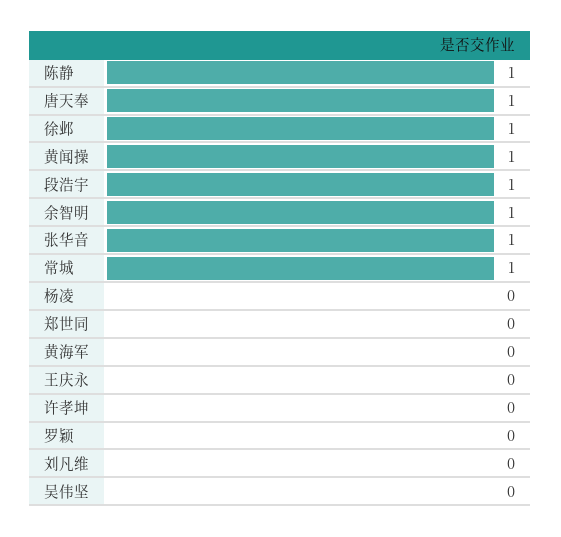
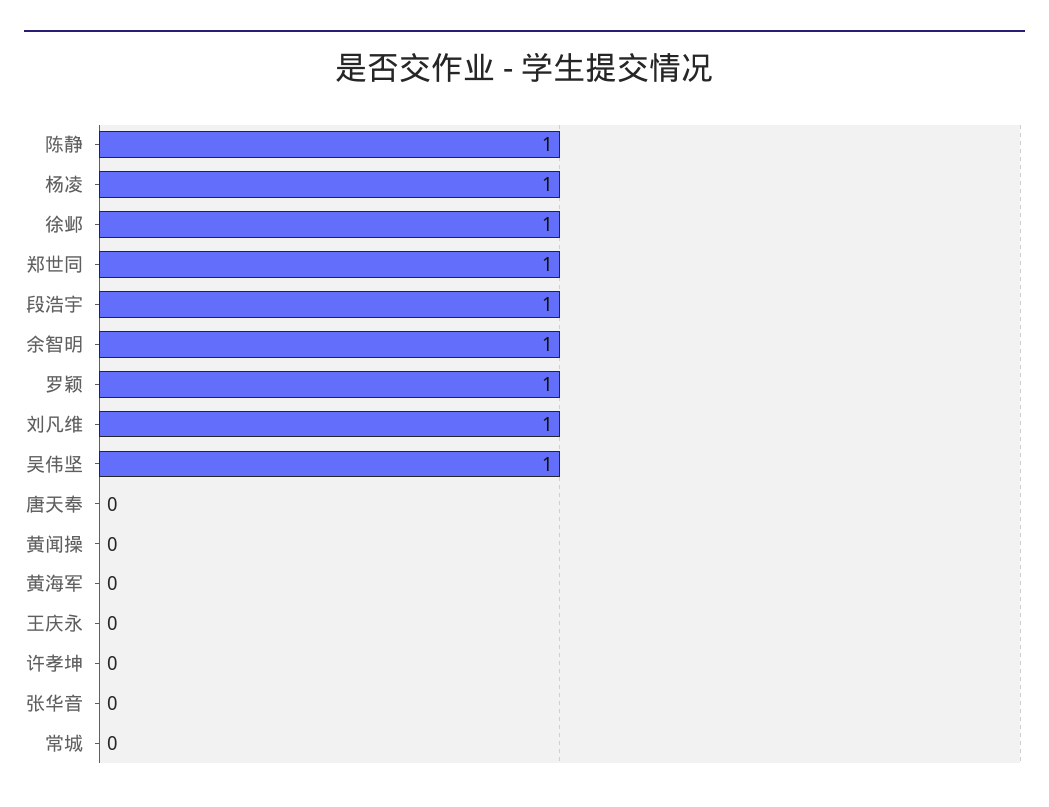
唐天奉: 1 -> 0
黄闻操: 1 -> 0
张华音: 1 -> 0
常城: 1 -> 0
杨凌: 0 -> 1
郑世同: 0 -> 1
罗颖: 0 -> 1
刘凡维: 0 -> 1
吴伟坚: 0 -> 1

